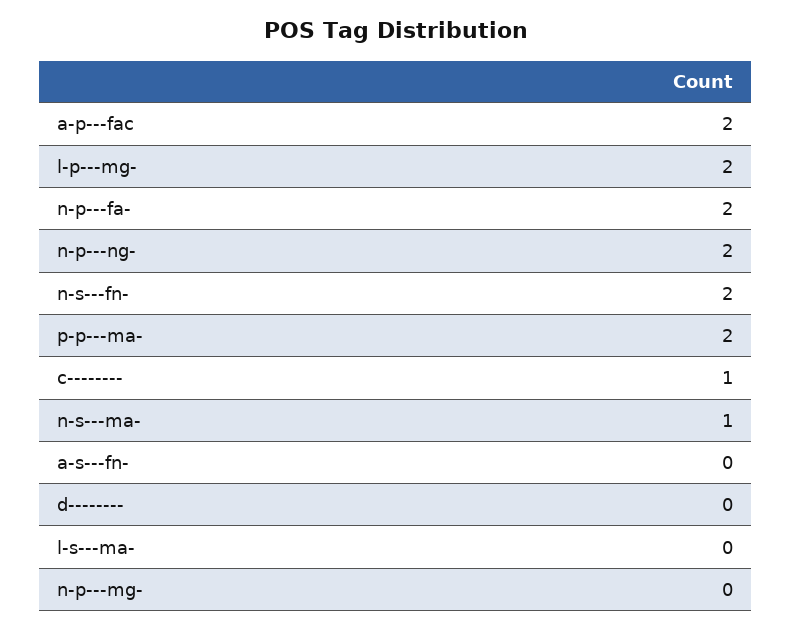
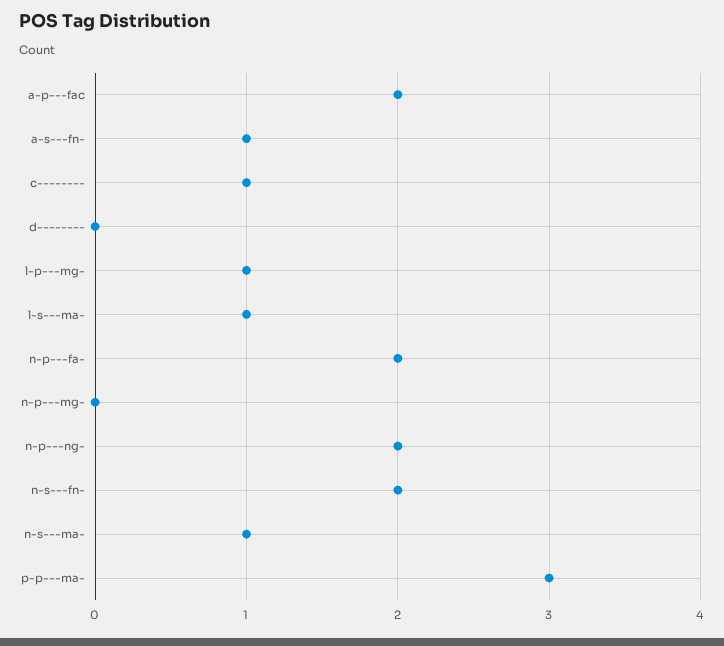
l-p---mg-: 2 -> 1
p-p---ma-: 2 -> 3
a-s---fn-: 0 -> 1
l-s---ma-: 0 -> 1

